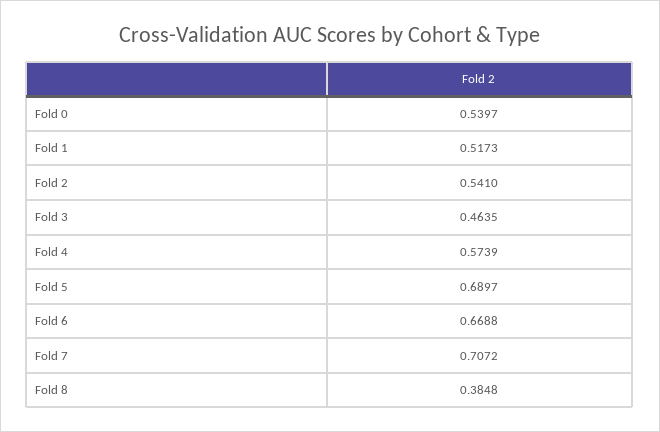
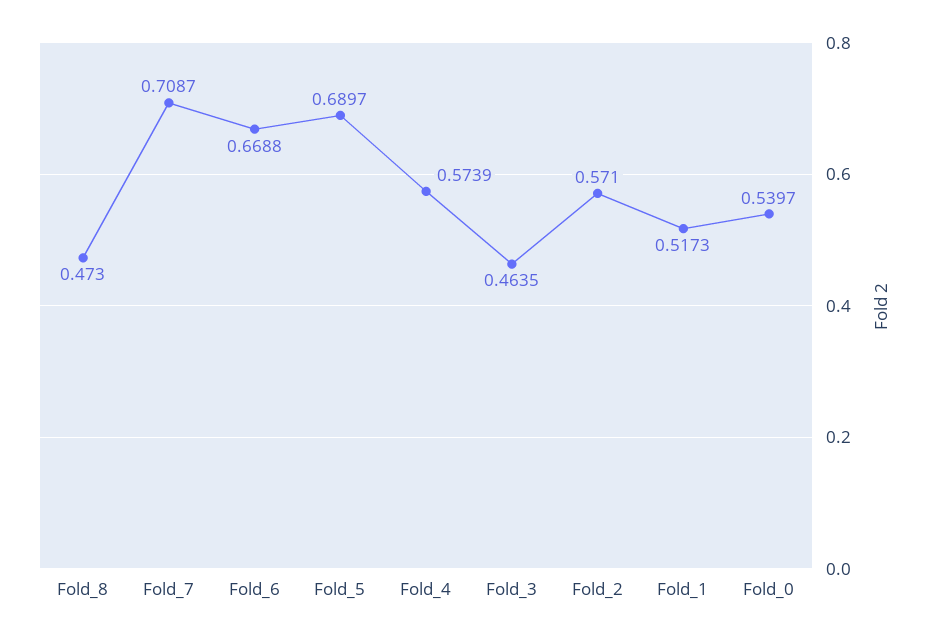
Fold 2: 0.541 -> 0.571
Fold 7: 0.7072 -> 0.7087
Fold 8: 0.3848 -> 0.473

